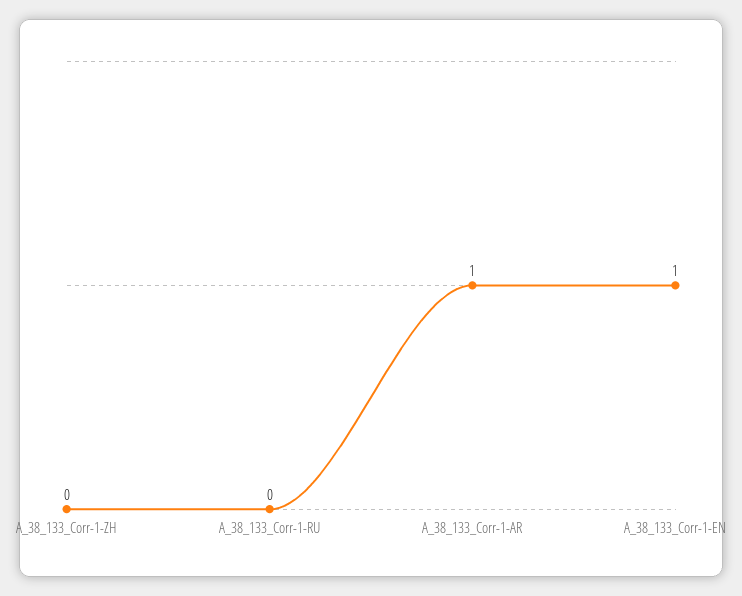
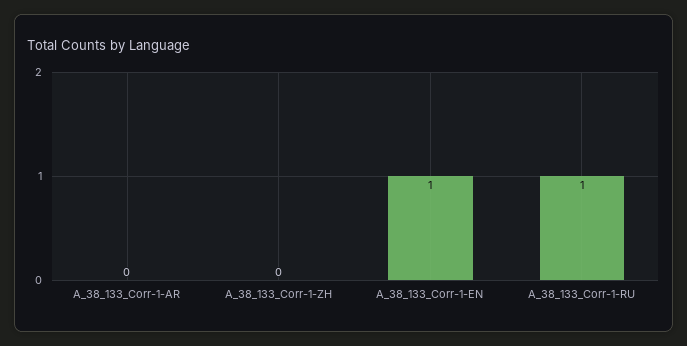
A_38_133_Corr-1-RU: 0 -> 1
A_38_133_Corr-1-AR: 1 -> 0

